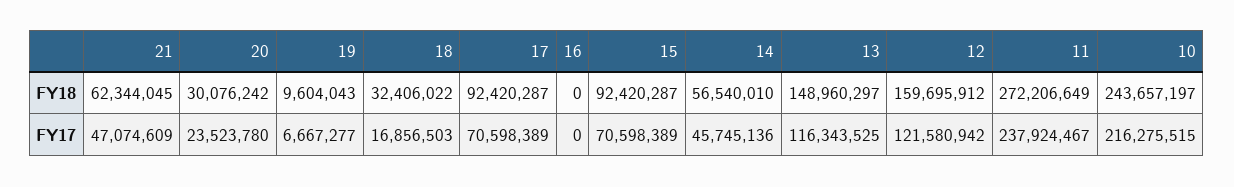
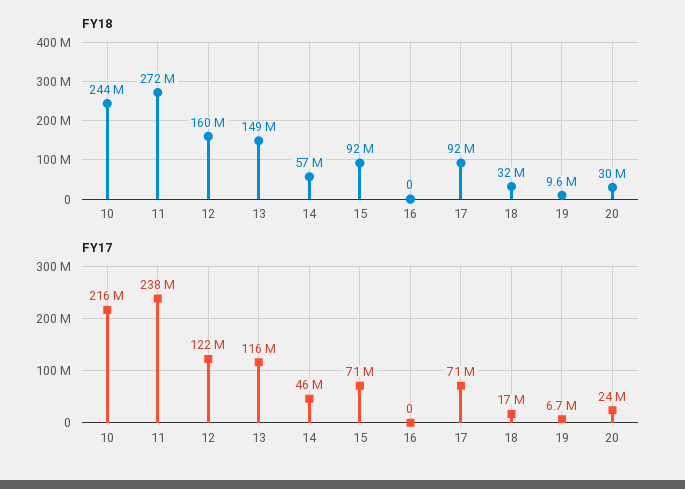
FY18, 21: 62344045 -> none
FY17, 21: 47074609 -> none

